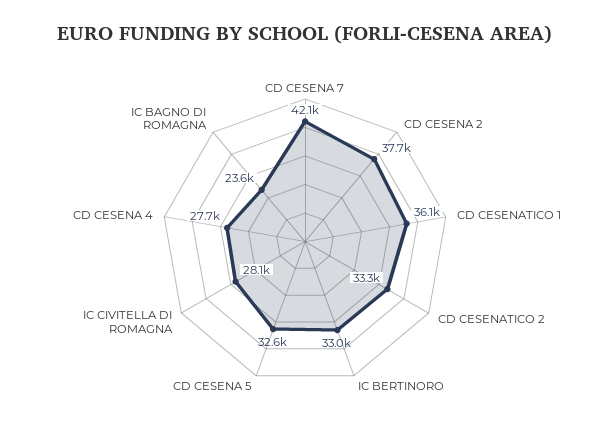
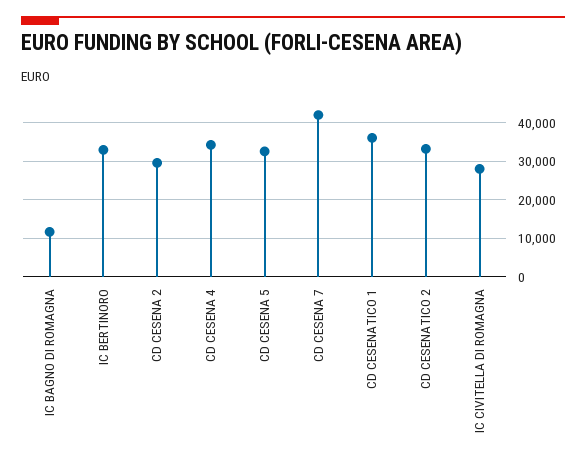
CD CESENA 2: 37700 -> 30000
CD CESENA 4: 27700 -> 34000
IC BAGNO DI ROMAGNA: 23600 -> 12000

